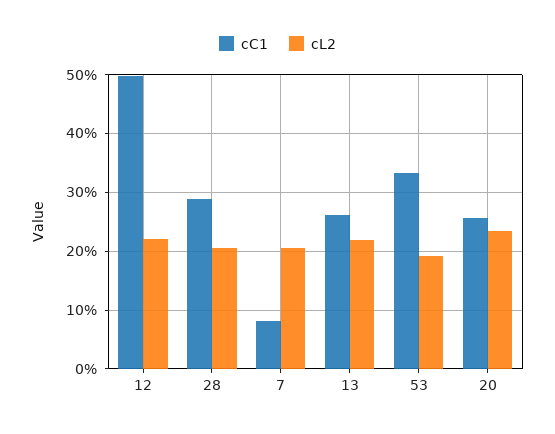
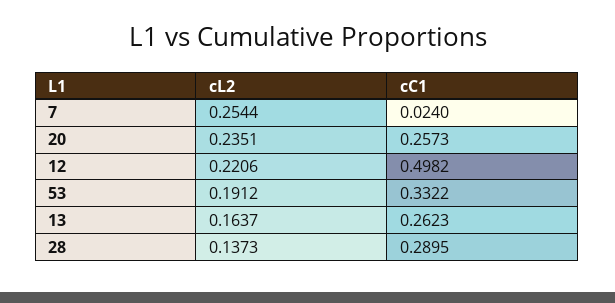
cL2, 28: 0.2 -> 0.1373
cC1, 7: 0.08 -> 0.024
cL2, 7: 0.2 -> 0.2544
cL2, 13: 0.22 -> 0.1637

